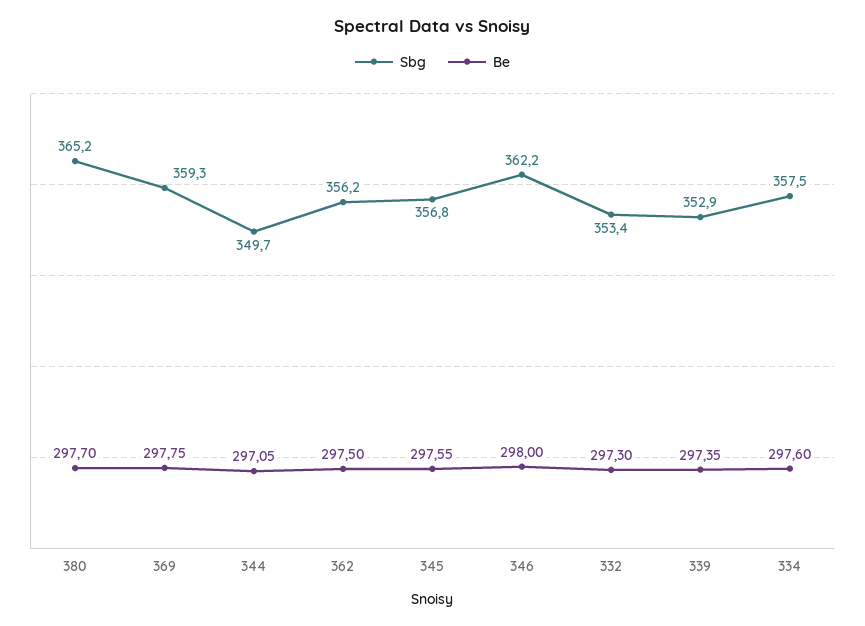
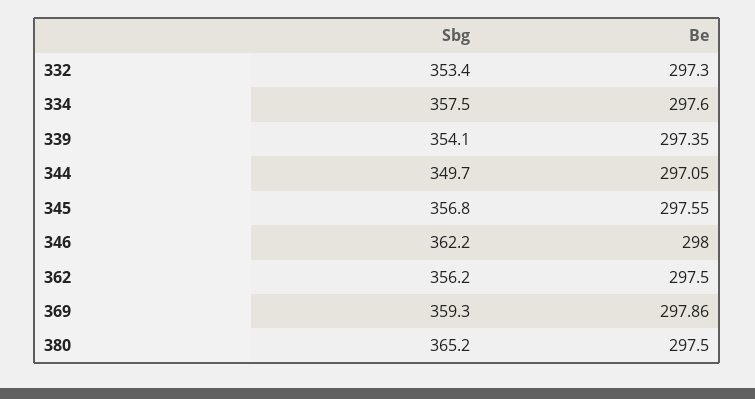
Be, 380: 297.7 -> 297.5
Be, 369: 297.75 -> 297.86
Sbg, 339: 352.9 -> 354.1

